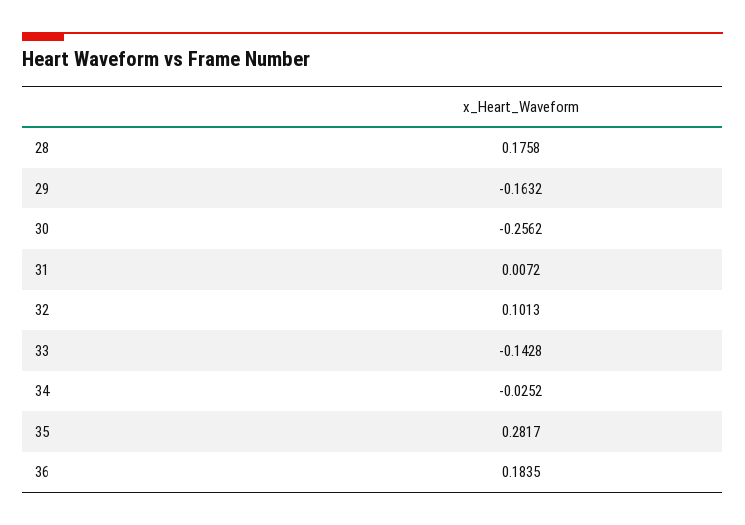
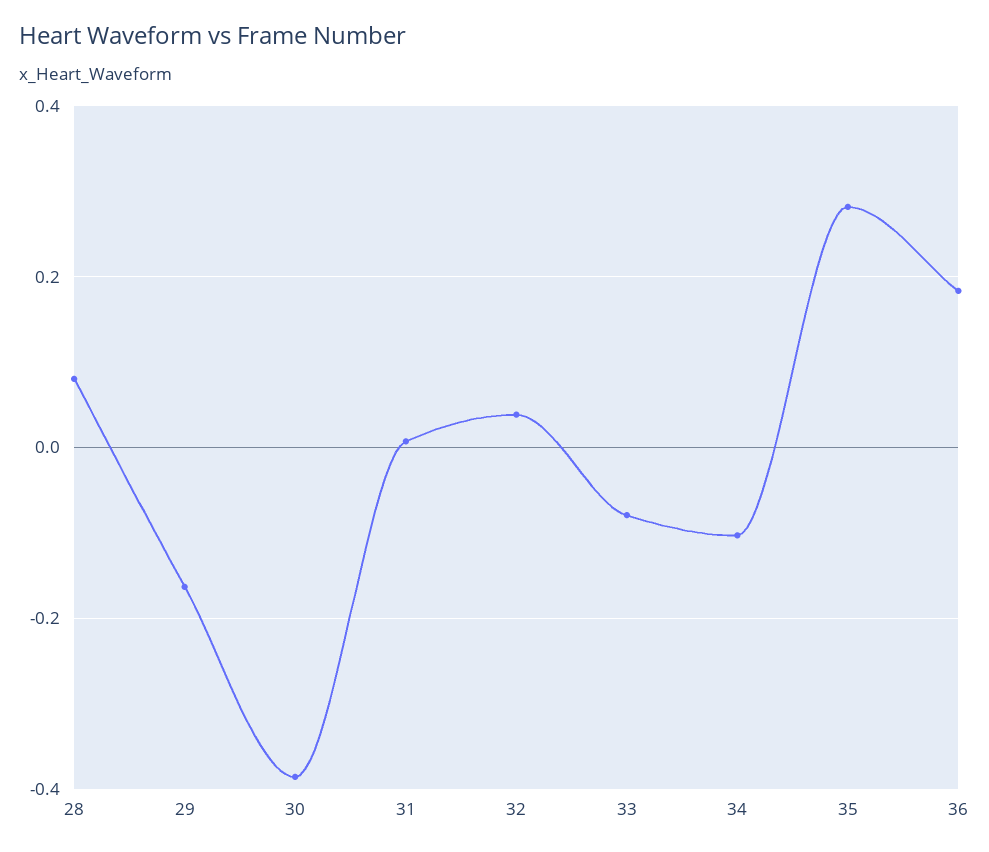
28: 0.1758 -> 0.08
30: -0.2562 -> -0.38
32: 0.1013 -> 0.04
33: -0.1428 -> -0.08
34: -0.0252 -> -0.1

